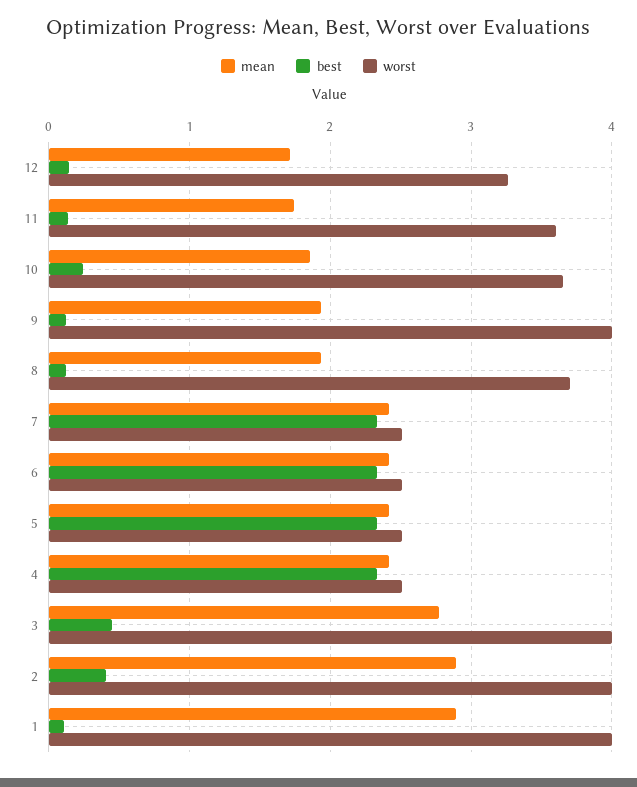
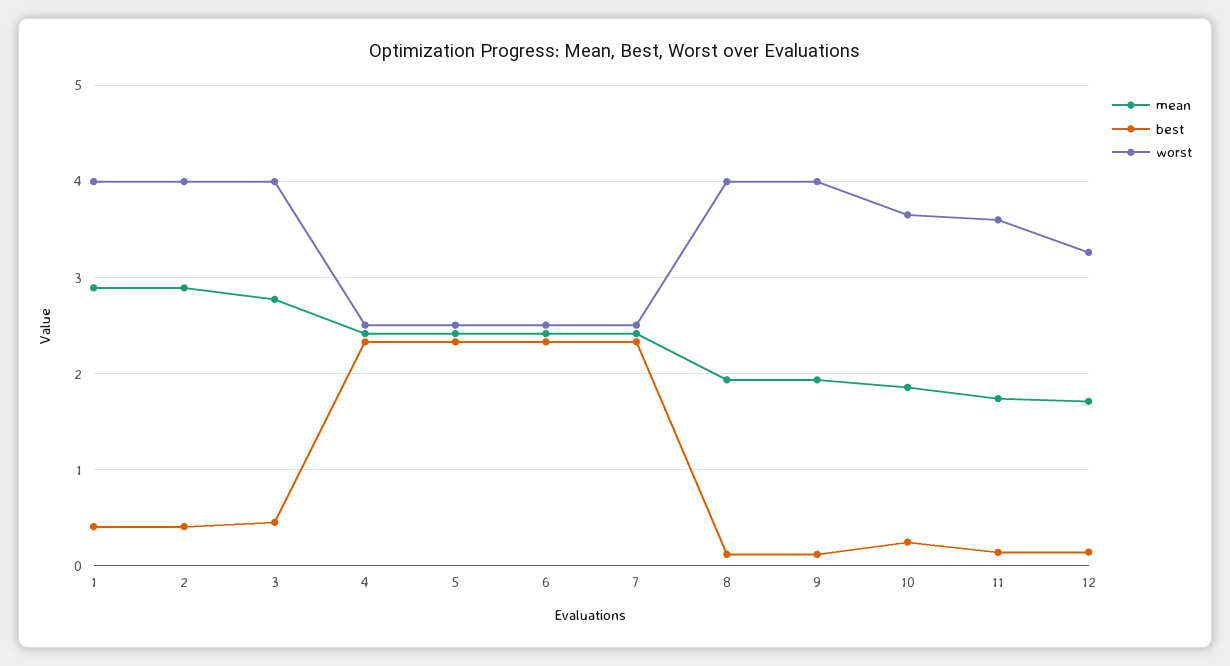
worst, 8: 3.7 -> 4
best, 1: 0.1 -> 0.4

